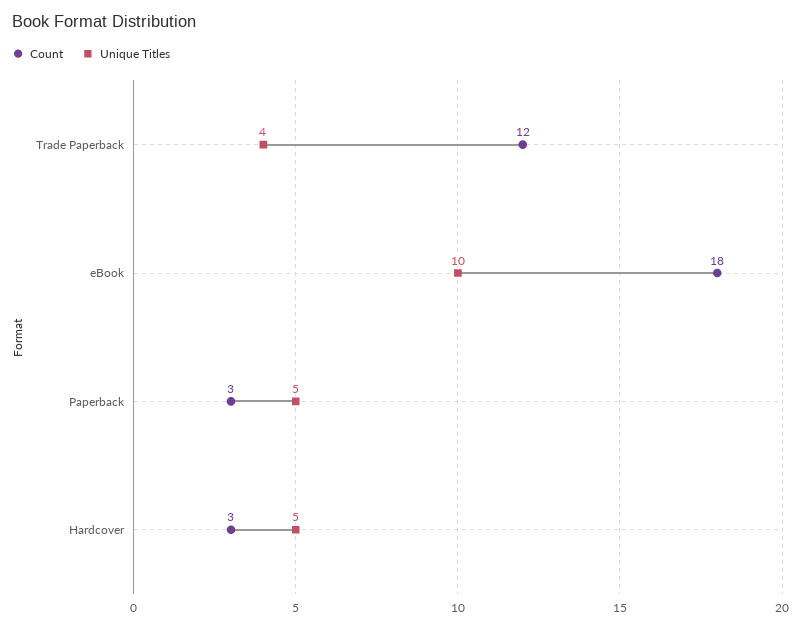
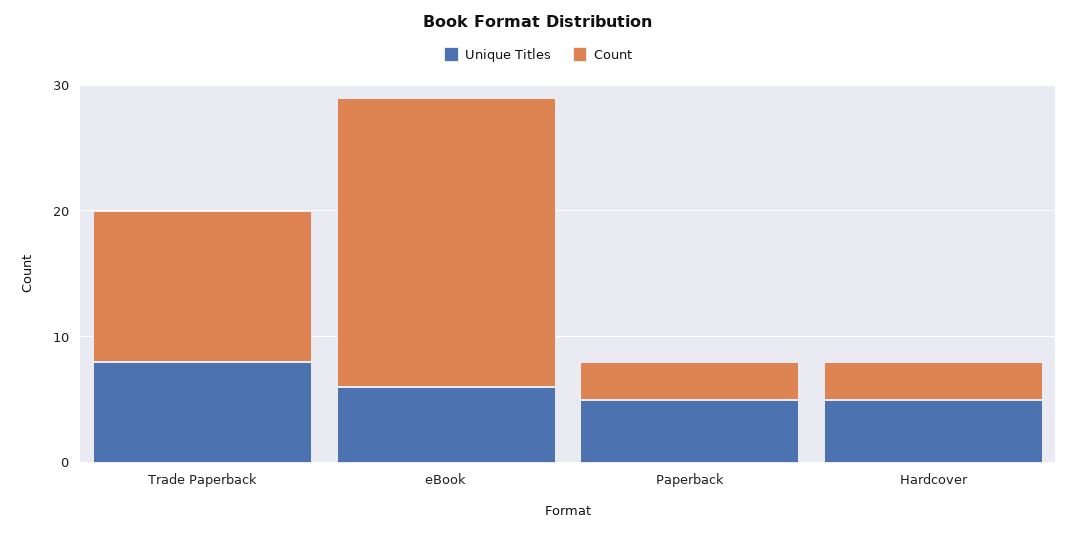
Unique Titles, Trade Paperback: 4 -> 8
Count, eBook: 18 -> 23
Unique Titles, eBook: 10 -> 6

